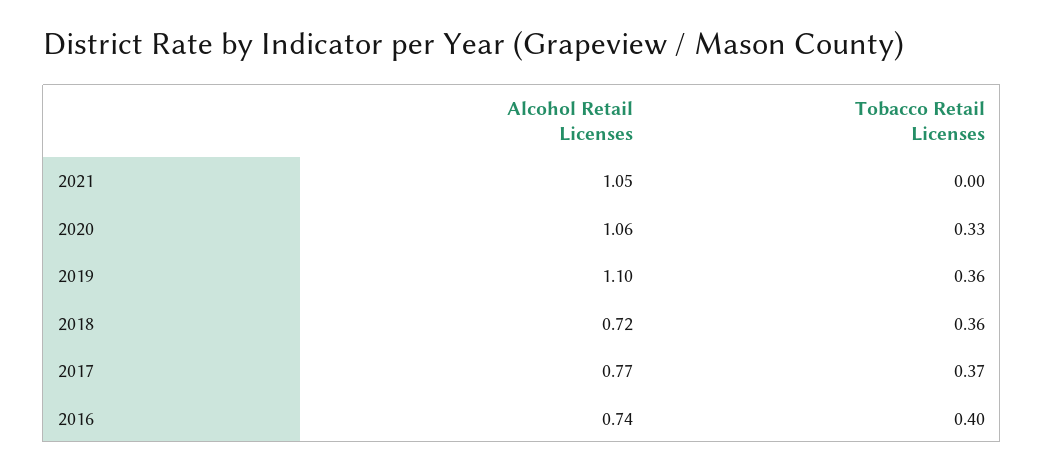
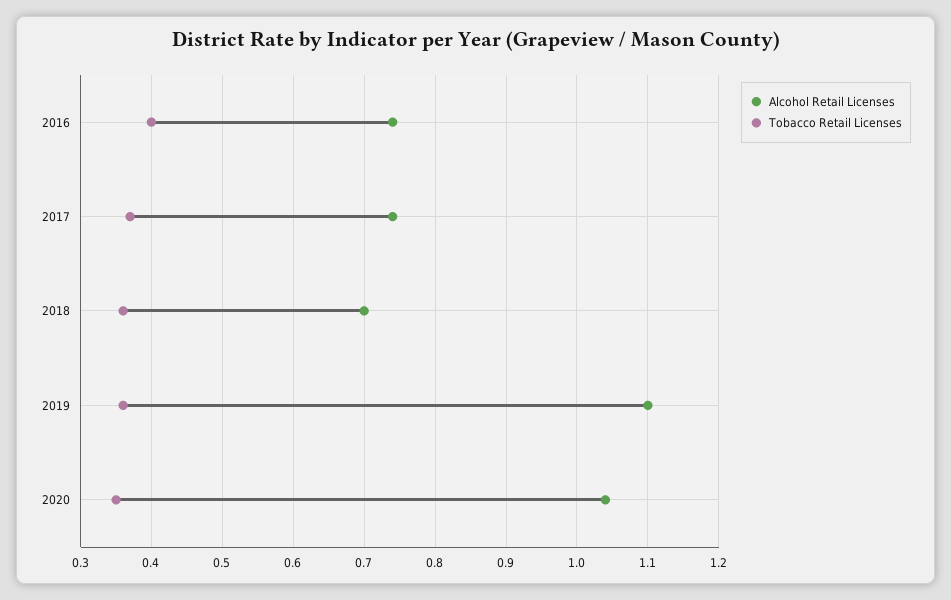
Alcohol Retail Licenses, 2021: 1.05 -> none
Tobacco Retail Licenses, 2021: 0 -> none
Alcohol Retail Licenses, 2020: 1.06 -> 1.04
Tobacco Retail Licenses, 2020: 0.33 -> 0.35
Alcohol Retail Licenses, 2018: 0.72 -> 0.7
Alcohol Retail Licenses, 2017: 0.77 -> 0.74

